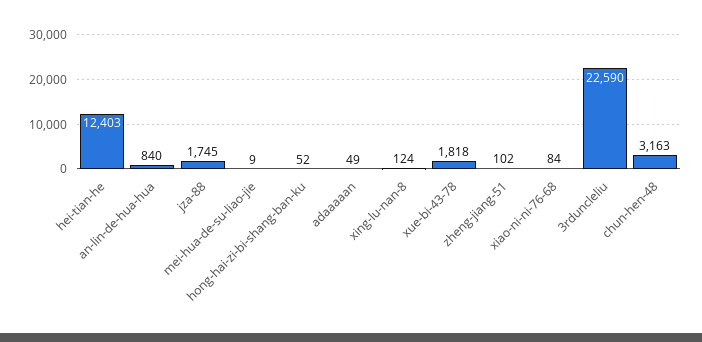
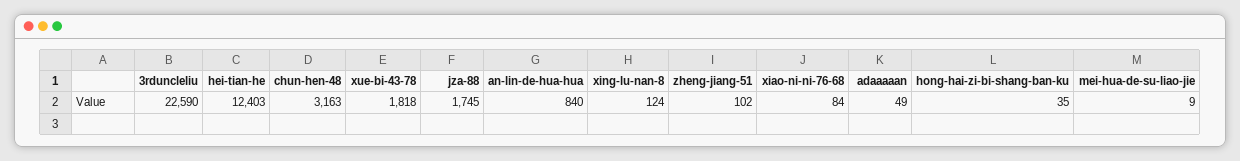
hong-hai-zi-bi-shang-ban-ku: 52 -> 35

